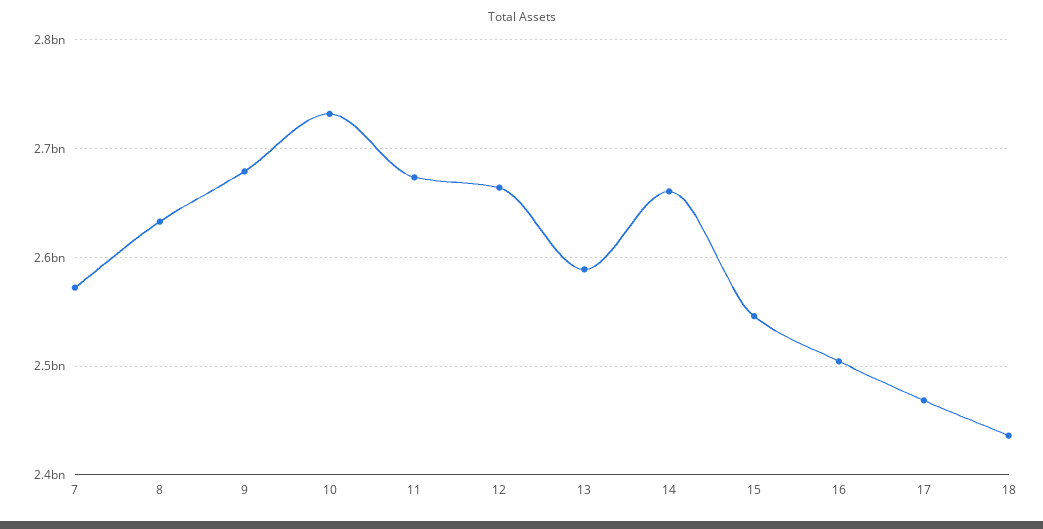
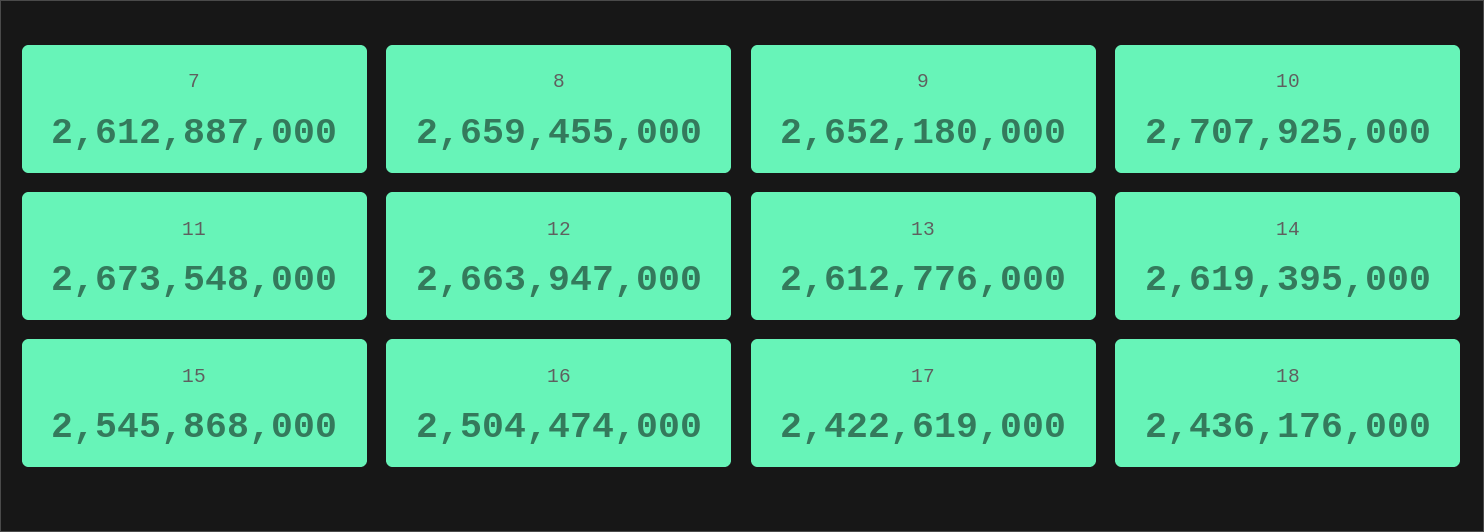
7: 2570000000 -> 2612887000
8: 2630000000 -> 2659455000
9: 2680000000 -> 2652180000
10: 2730000000 -> 2707925000
13: 2590000000 -> 2612776000
14: 2660000000 -> 2619395000
17: 2470000000 -> 2422619000

